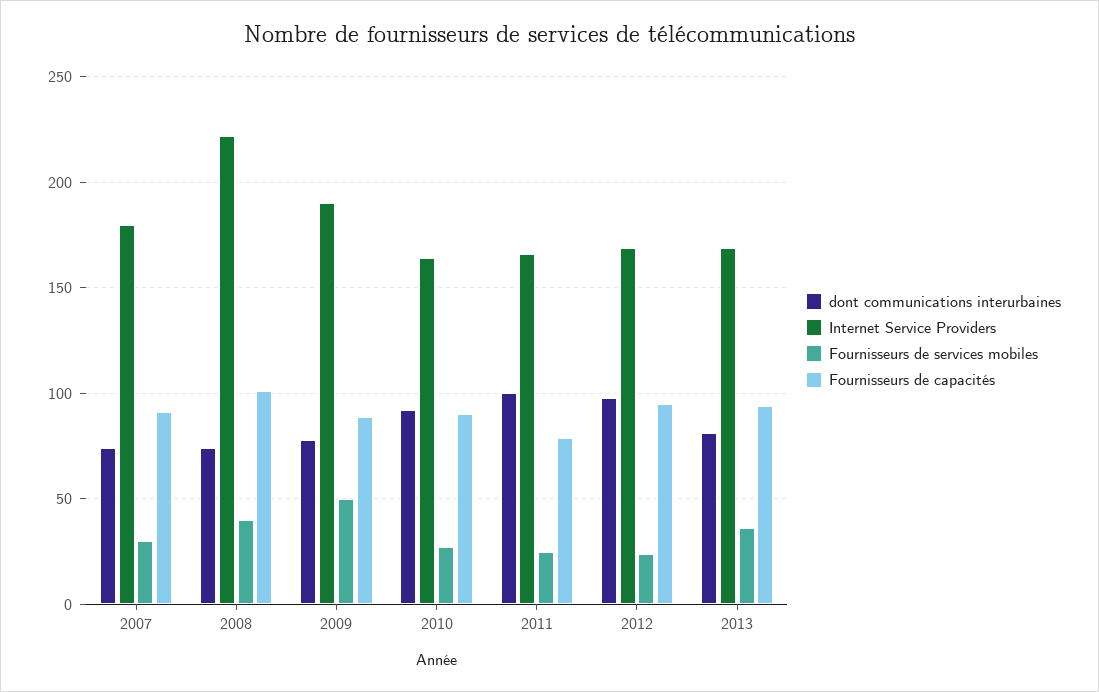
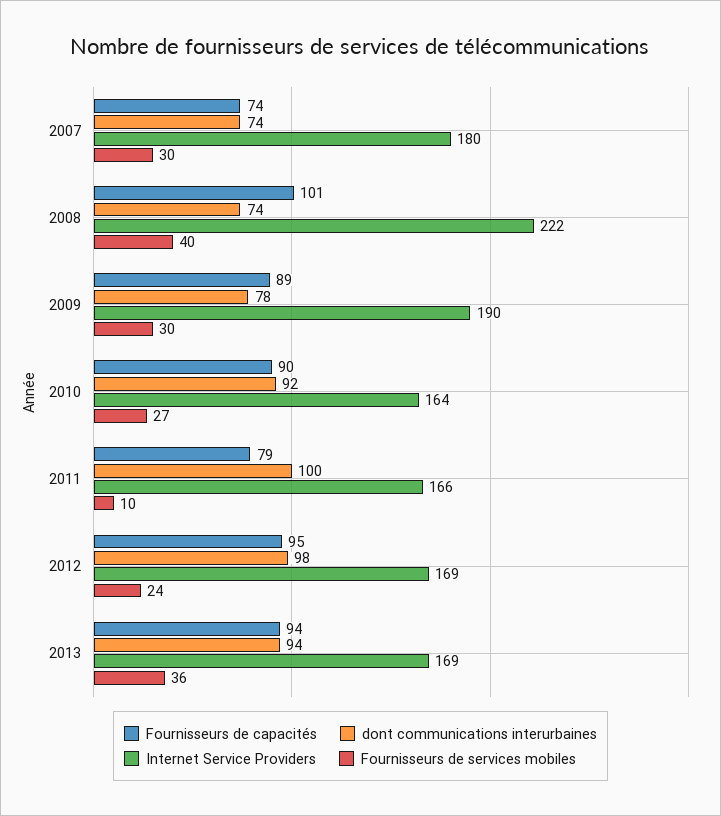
Fournisseurs de capacités, 2007: 90 -> 74
Fournisseurs de services mobiles, 2009: 50 -> 30
Fournisseurs de services mobiles, 2011: 25 -> 10
dont communications interurbaines, 2013: 80 -> 94

